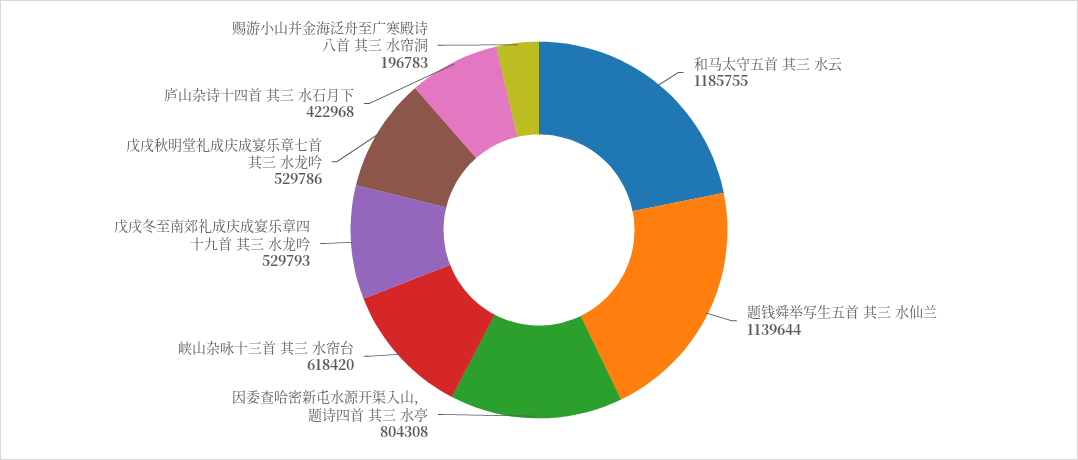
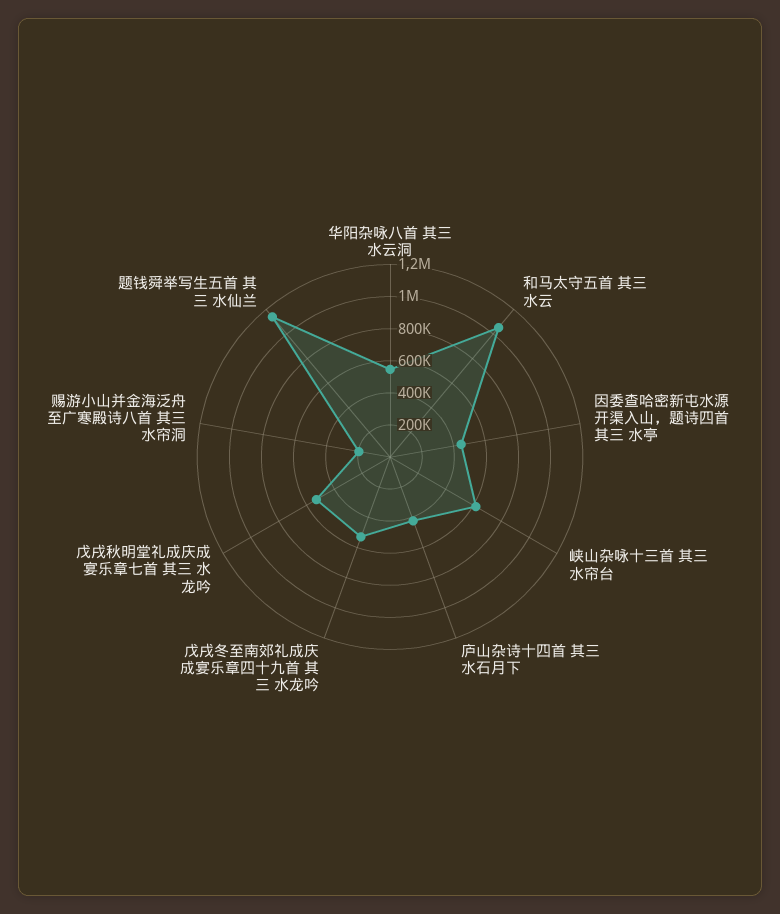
和马太守五首 其三 水云: 1185755 -> 1050000
因委查哈密新屯水源开渠入山，题诗四首 其三 水亭: 804308 -> 450000
华阳杂咏八首 其三 水云洞: none -> 550000

